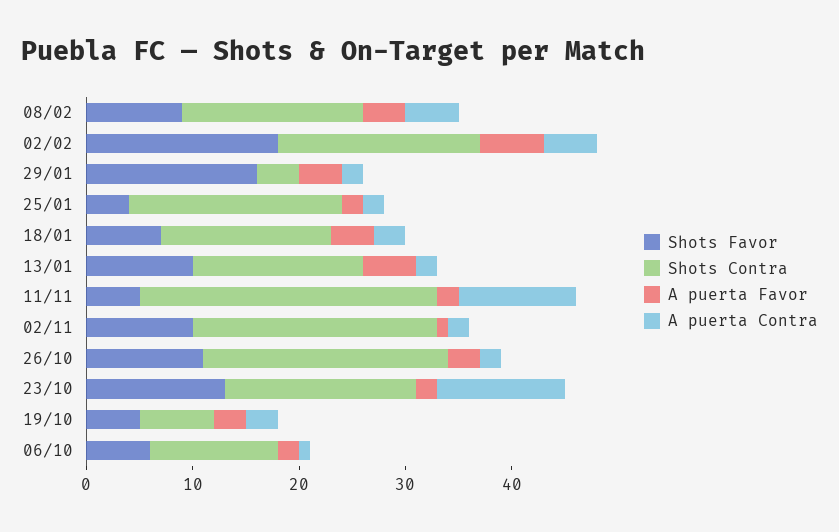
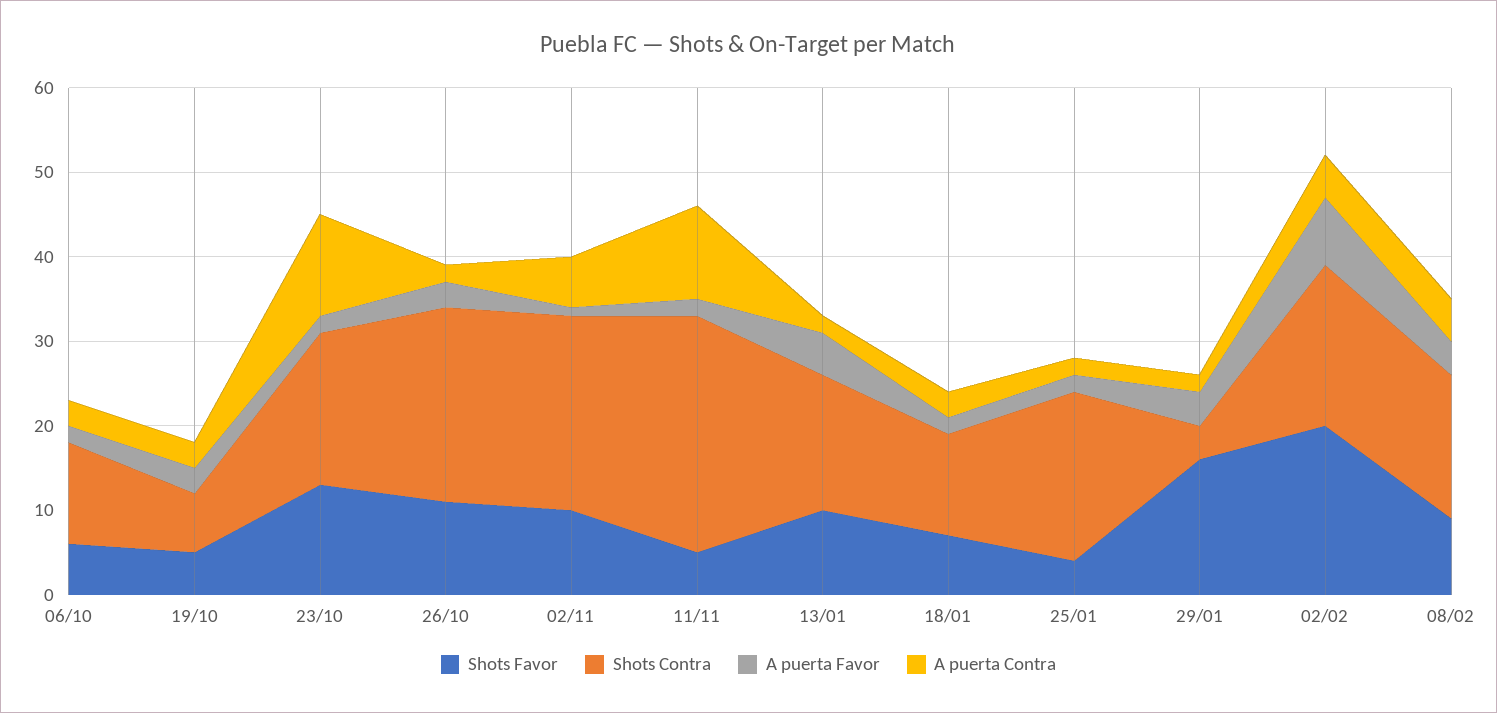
Shots Favor, 02/02: 18 -> 20
A puerta Favor, 02/02: 6 -> 8
Shots Contra, 18/01: 16 -> 12
A puerta Favor, 18/01: 4 -> 2
A puerta Contra, 02/11: 2 -> 6
A puerta Contra, 06/10: 1 -> 3

